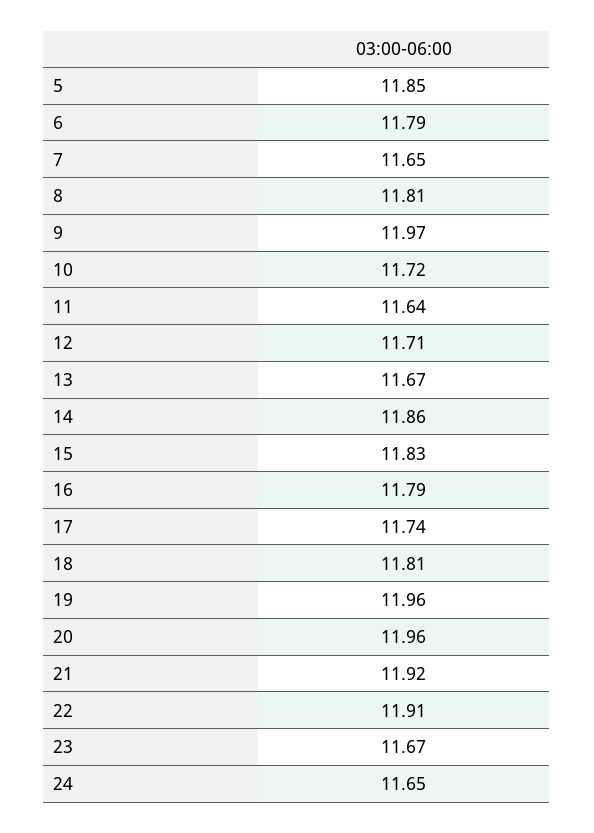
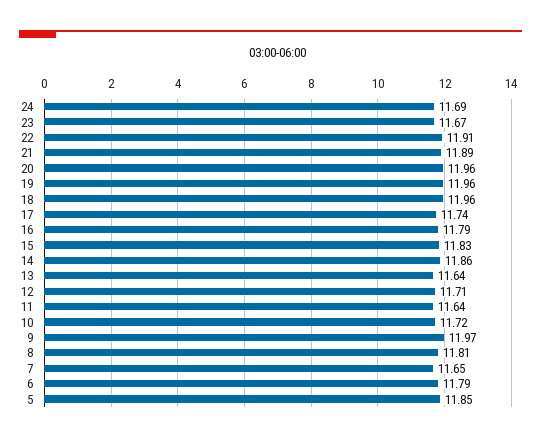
13: 11.67 -> 11.64
18: 11.81 -> 11.96
21: 11.92 -> 11.89
24: 11.65 -> 11.69

